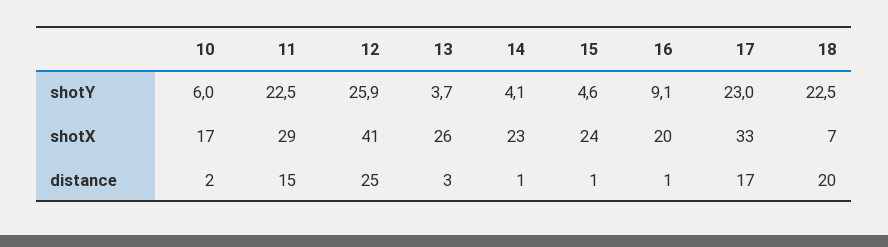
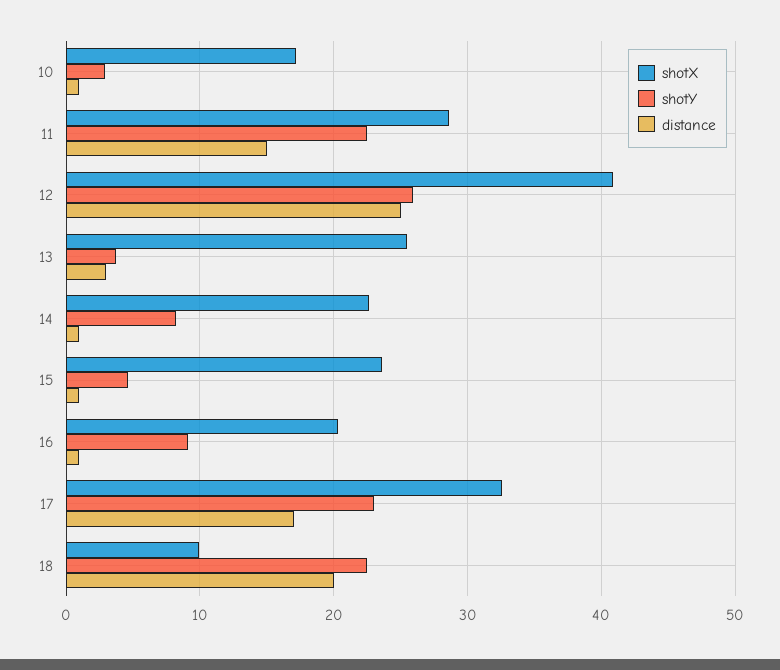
shotY, 10: 6 -> 3
shotY, 14: 4.1 -> 8
shotX, 18: 7 -> 10
distance, 10: 2 -> 1

